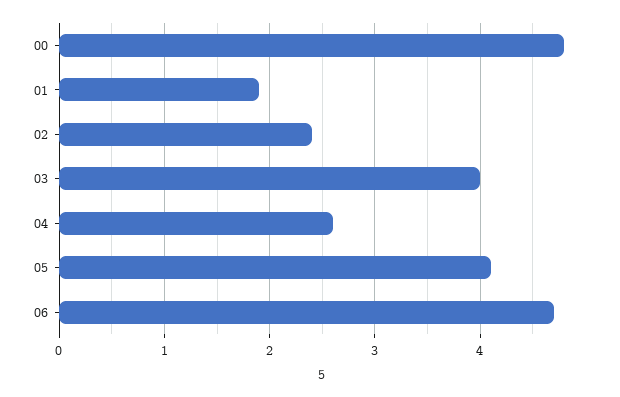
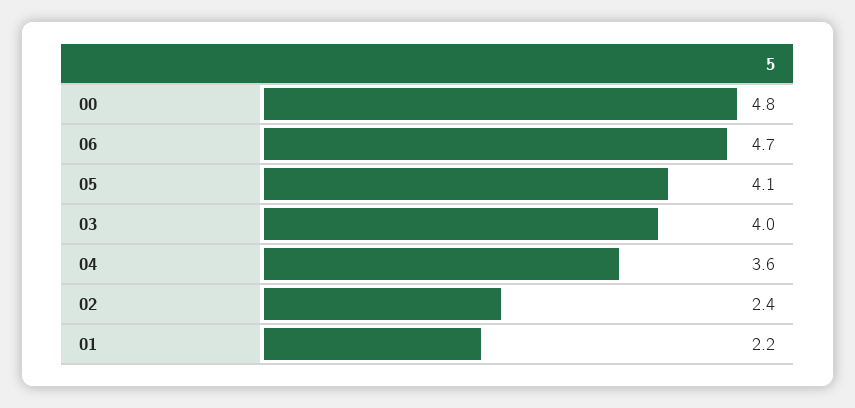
01: 1.9 -> 2.2
04: 2.6 -> 3.6

